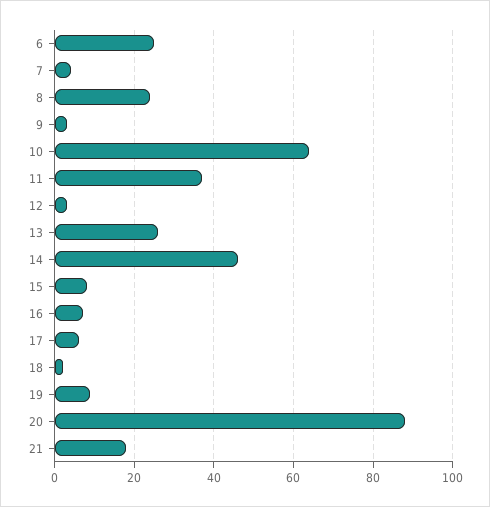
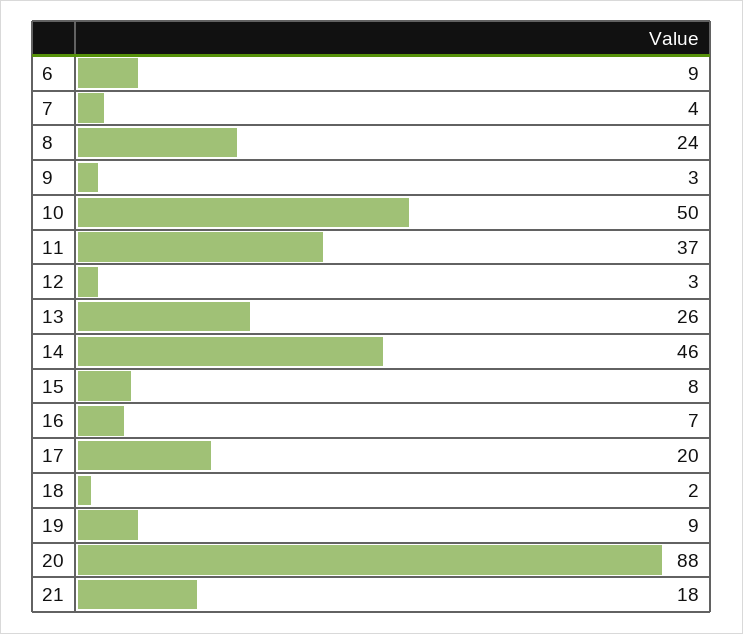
6: 25 -> 9
10: 65 -> 50
17: 5 -> 20

